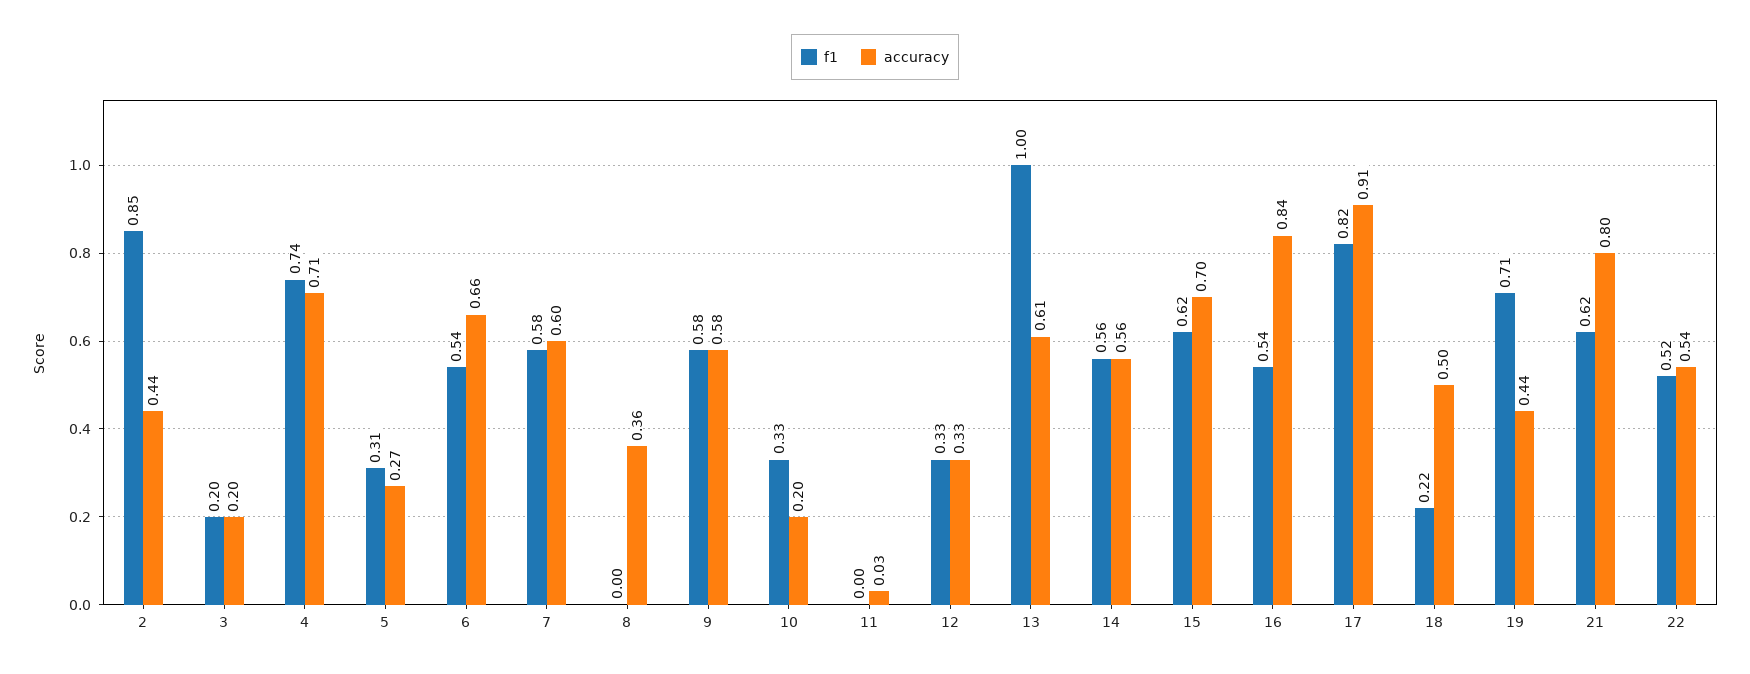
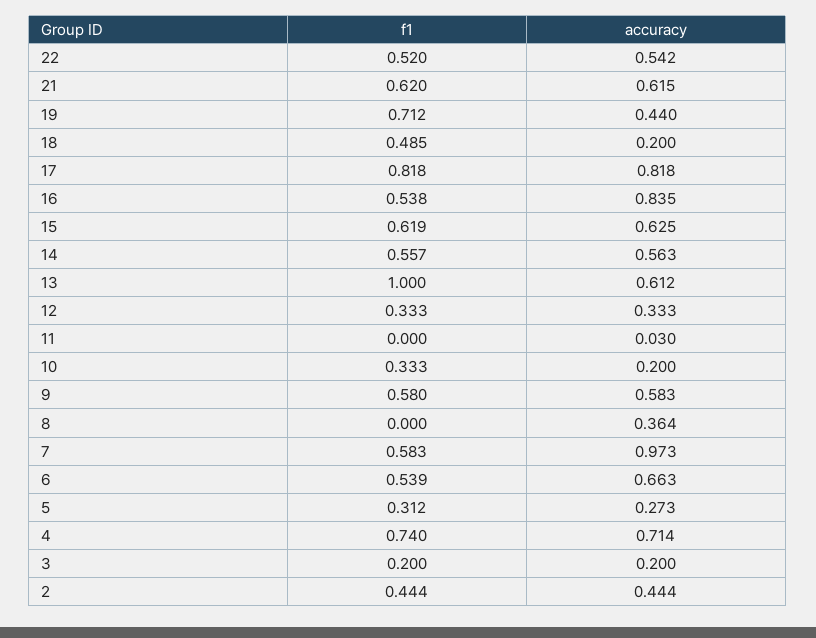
f1, 2: 0.85 -> 0.444
accuracy, 7: 0.6 -> 0.973
accuracy, 15: 0.7 -> 0.625
accuracy, 17: 0.91 -> 0.818
f1, 18: 0.22 -> 0.485
accuracy, 18: 0.5 -> 0.2
accuracy, 21: 0.8 -> 0.615

